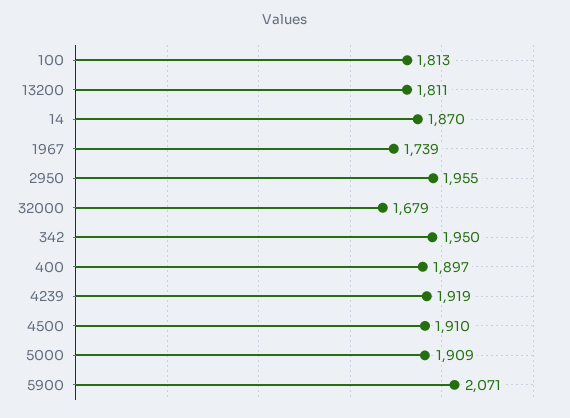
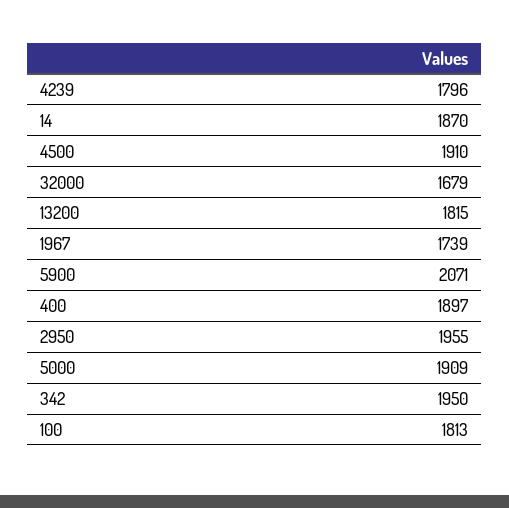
13200: 1811 -> 1815
4239: 1919 -> 1796

